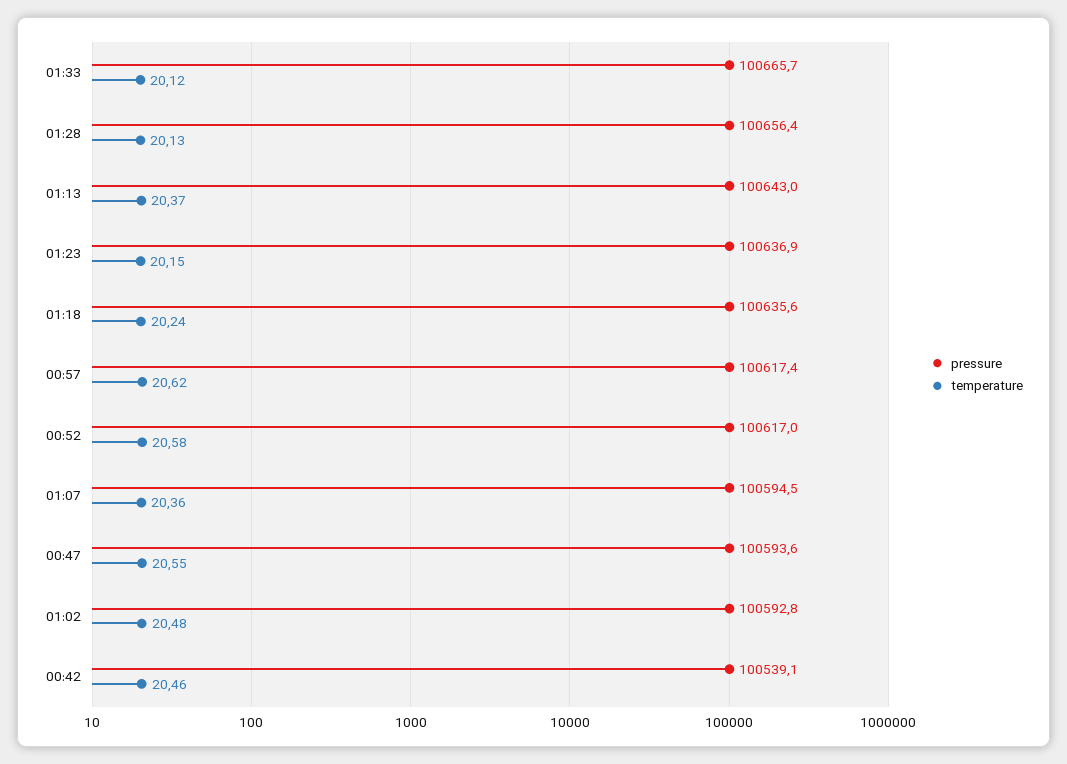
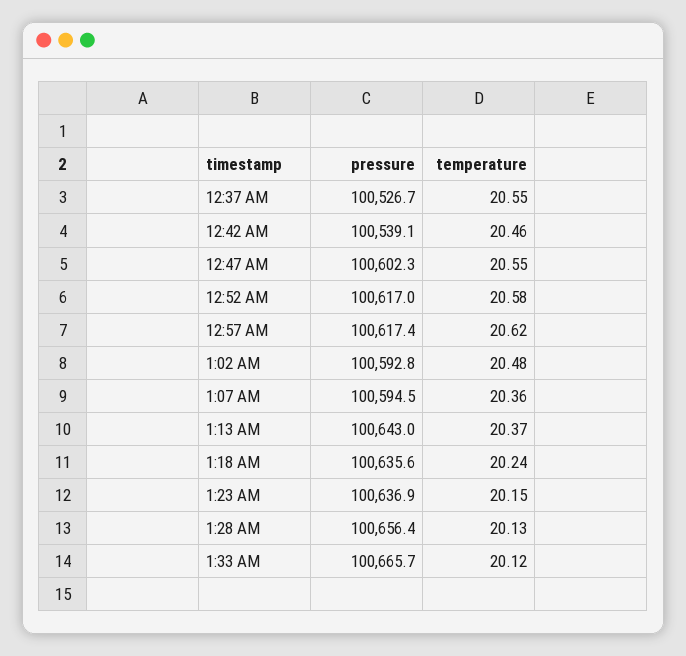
pressure, 00:47: 100593.6 -> 100602.3
pressure, 12:37 AM: none -> 100526.7
temperature, 12:37 AM: none -> 20.55

